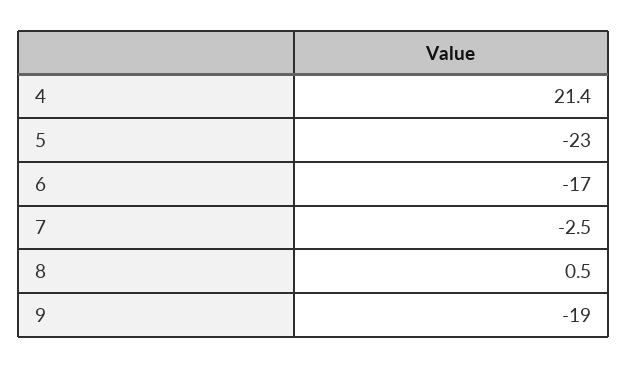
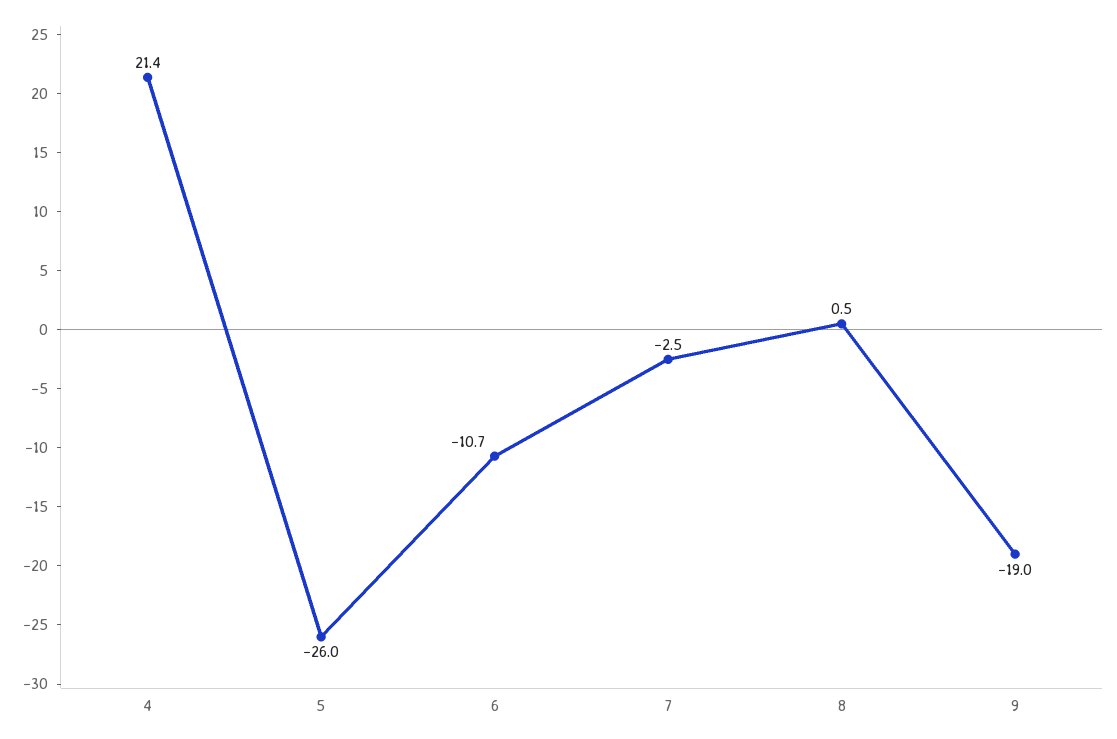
5: -23 -> -26
6: -17 -> -10.7

